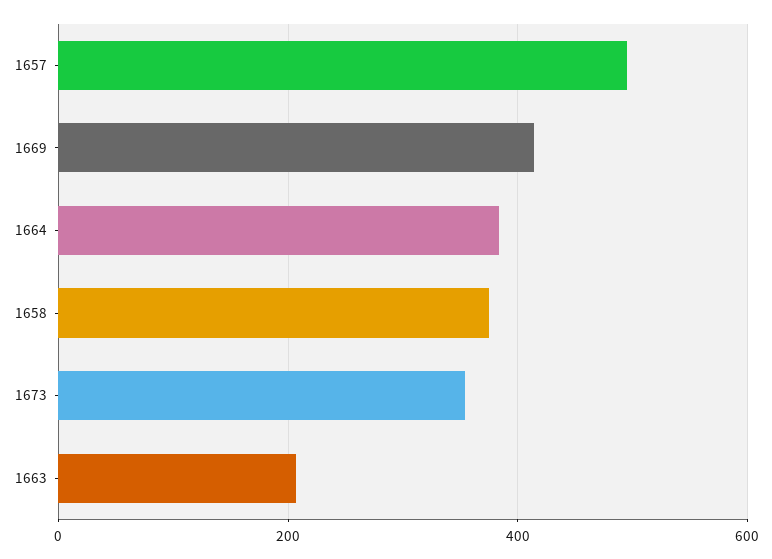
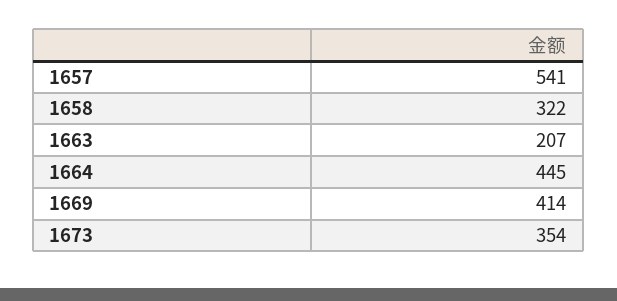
1657: 500 -> 541
1664: 380 -> 445
1658: 380 -> 322

